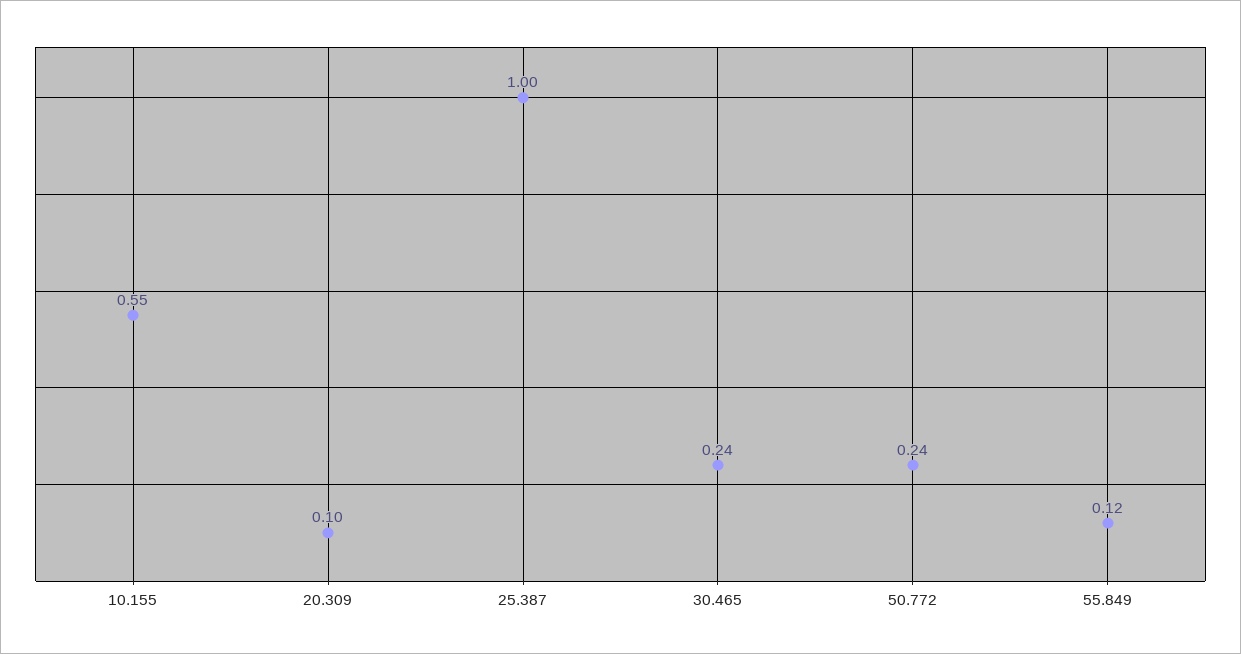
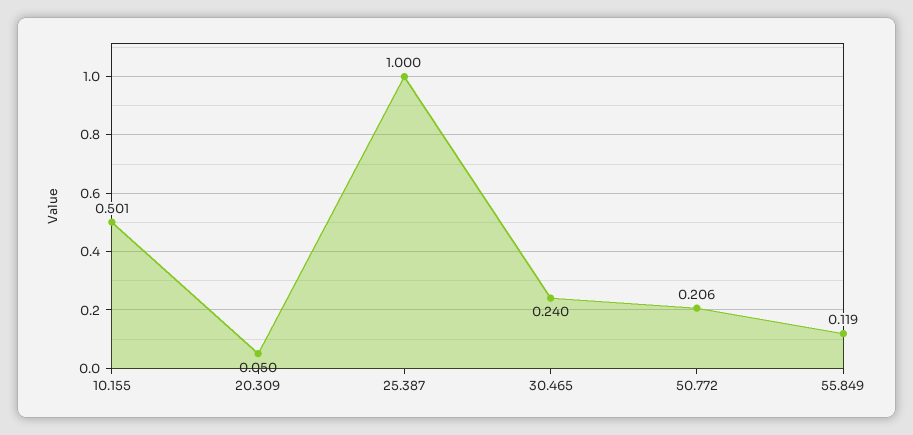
10.155: 0.55 -> 0.501
20.309: 0.1 -> 0.05
50.772: 0.24 -> 0.206

